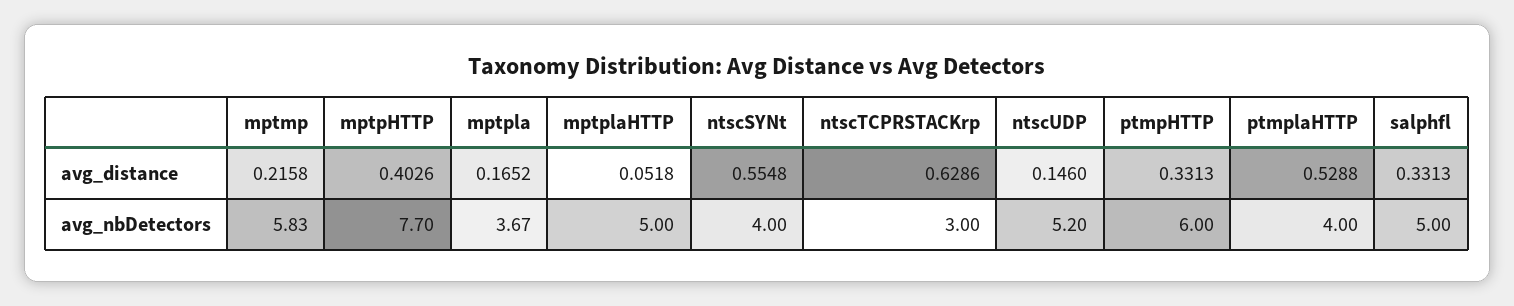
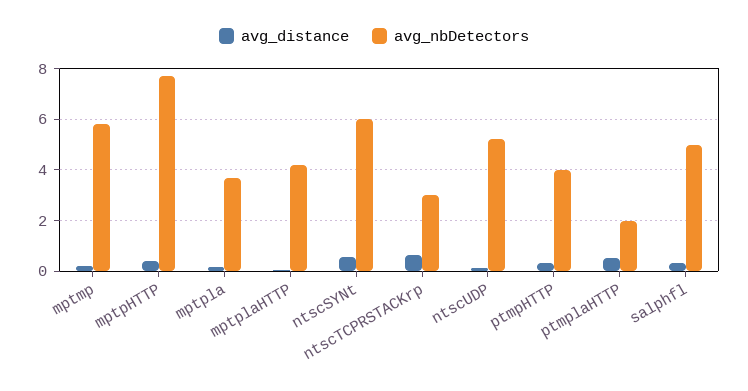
avg_nbDetectors, mptplaHTTP: 5 -> 4.25
avg_nbDetectors, ntscSYNt: 4 -> 6
avg_nbDetectors, ptmpHTTP: 6 -> 4
avg_nbDetectors, ptmplaHTTP: 4 -> 2

